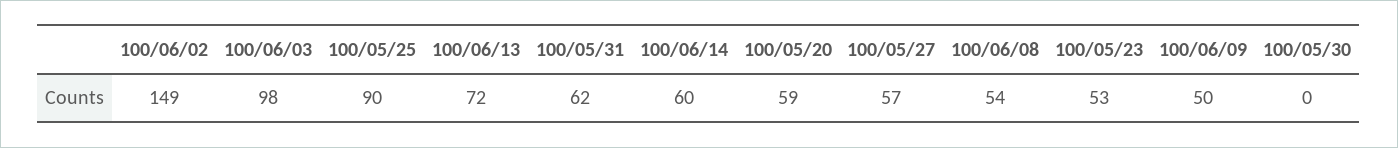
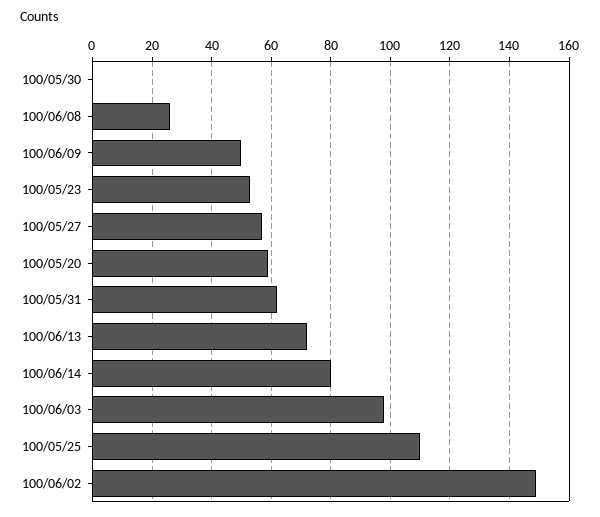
100/05/25: 90 -> 110
100/06/14: 60 -> 80
100/06/08: 54 -> 25

